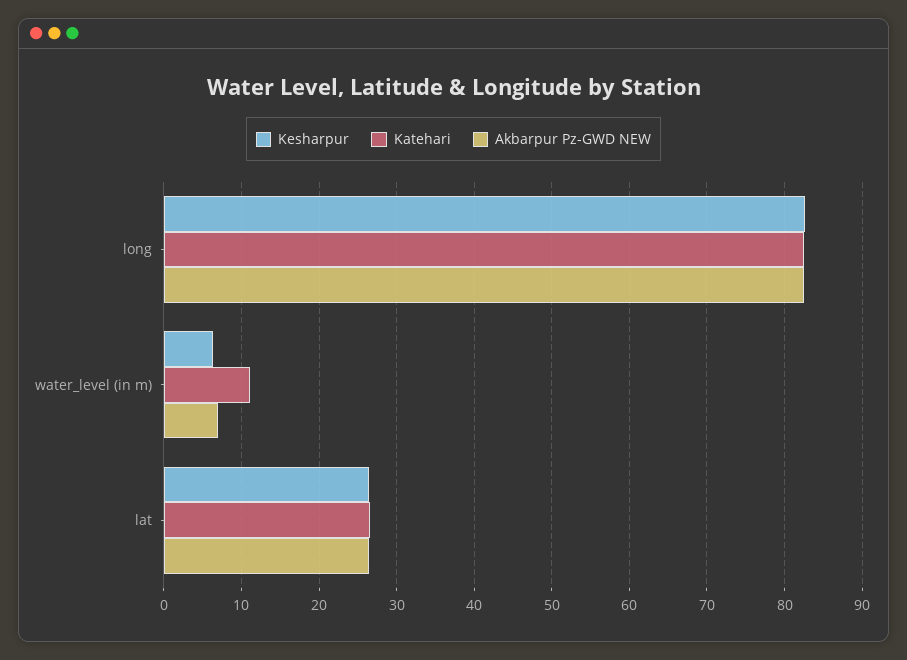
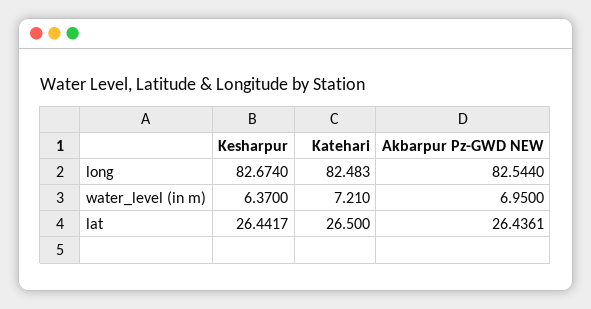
Katehari, water_level (in m): 11 -> 7.21

